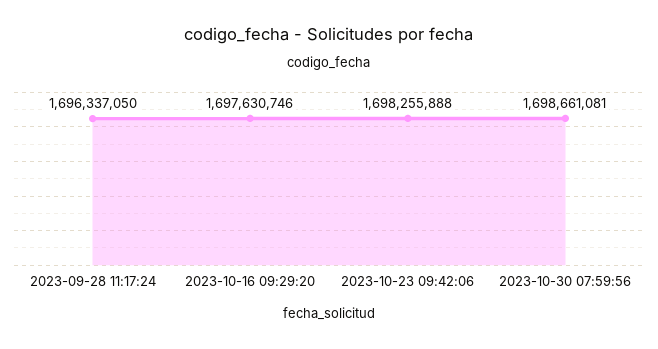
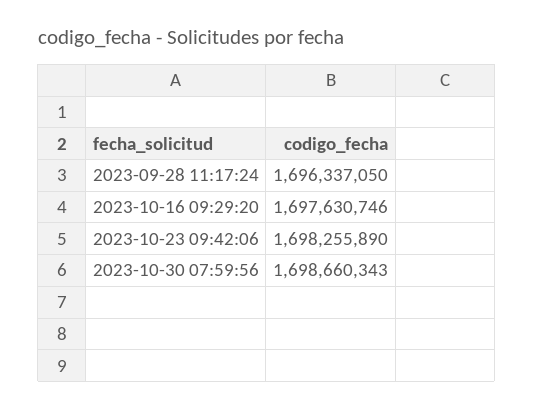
2023-10-23 09:42:06: 1698255888 -> 1698255890
2023-10-30 07:59:56: 1698661081 -> 1698660343

